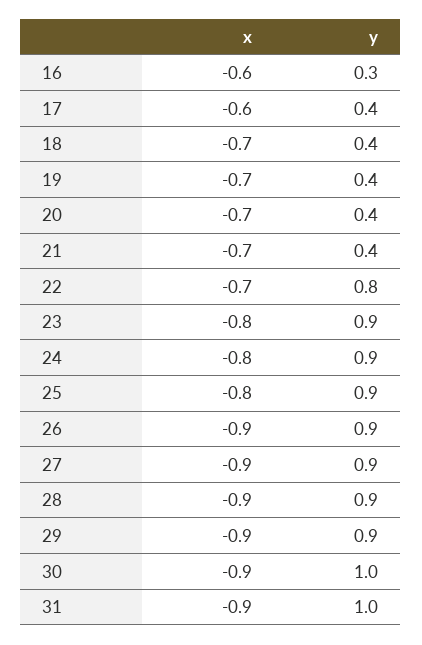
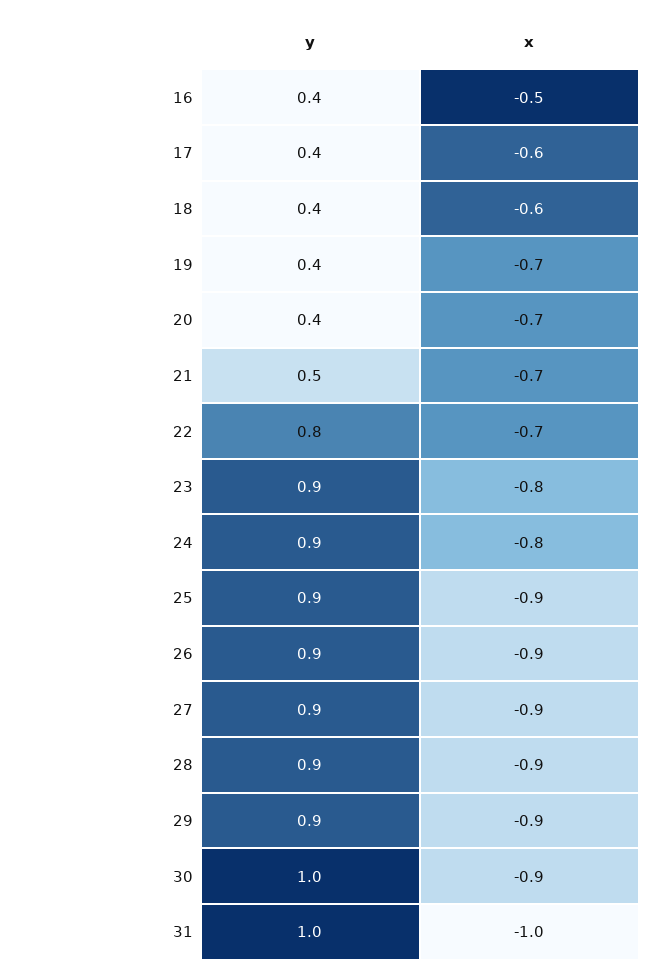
x, 16: -0.6 -> -0.5
y, 16: 0.3 -> 0.4
x, 18: -0.7 -> -0.6
y, 21: 0.4 -> 0.5
x, 25: -0.8 -> -0.9
x, 31: -0.9 -> -1

